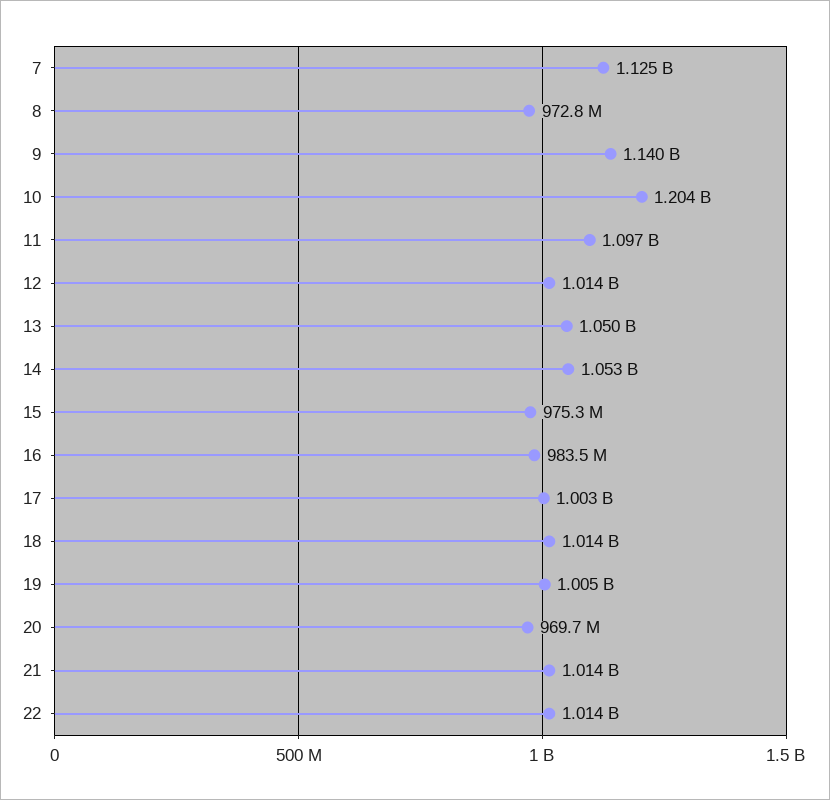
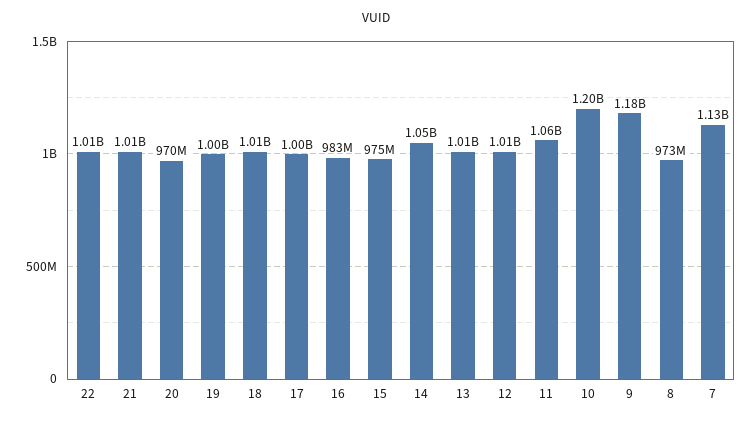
9: 1140000000 -> 1180000000
11: 1097000000 -> 1060000000
13: 1050000000 -> 1010000000

